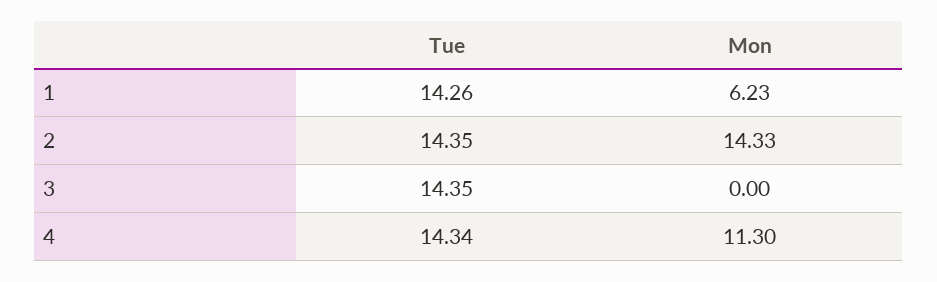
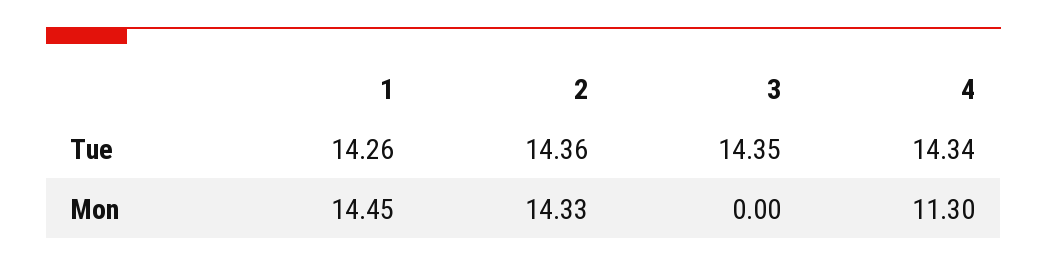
Mon, 1: 6.23 -> 14.45
Tue, 2: 14.35 -> 14.36

